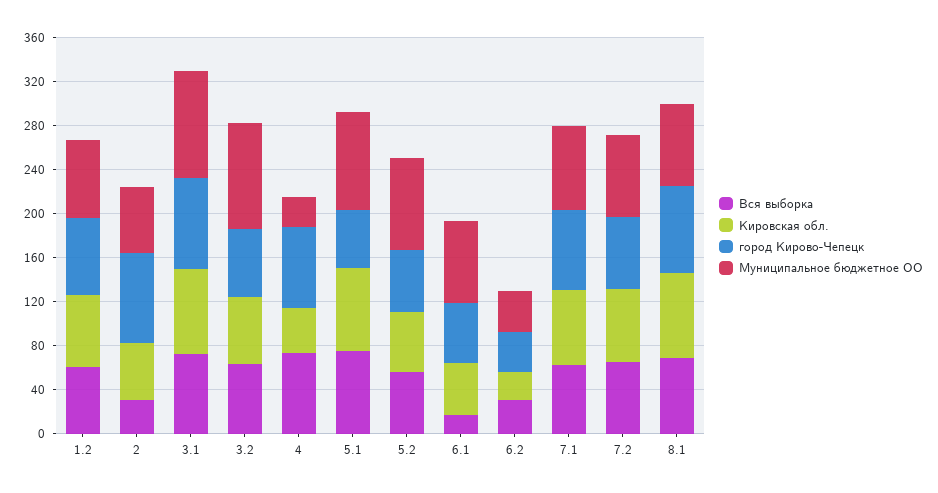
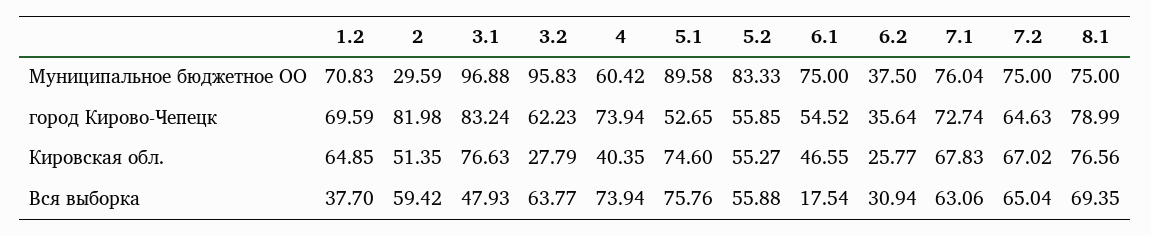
Вся выборка, 1.2: 60 -> 37.7
Вся выборка, 2: 30 -> 59.42
Муниципальное бюджетное ОО, 2: 60 -> 29.59
Вся выборка, 3.1: 70 -> 47.93
Кировская обл., 3.2: 60 -> 27.79
Муниципальное бюджетное ОО, 4: 30 -> 60.42

